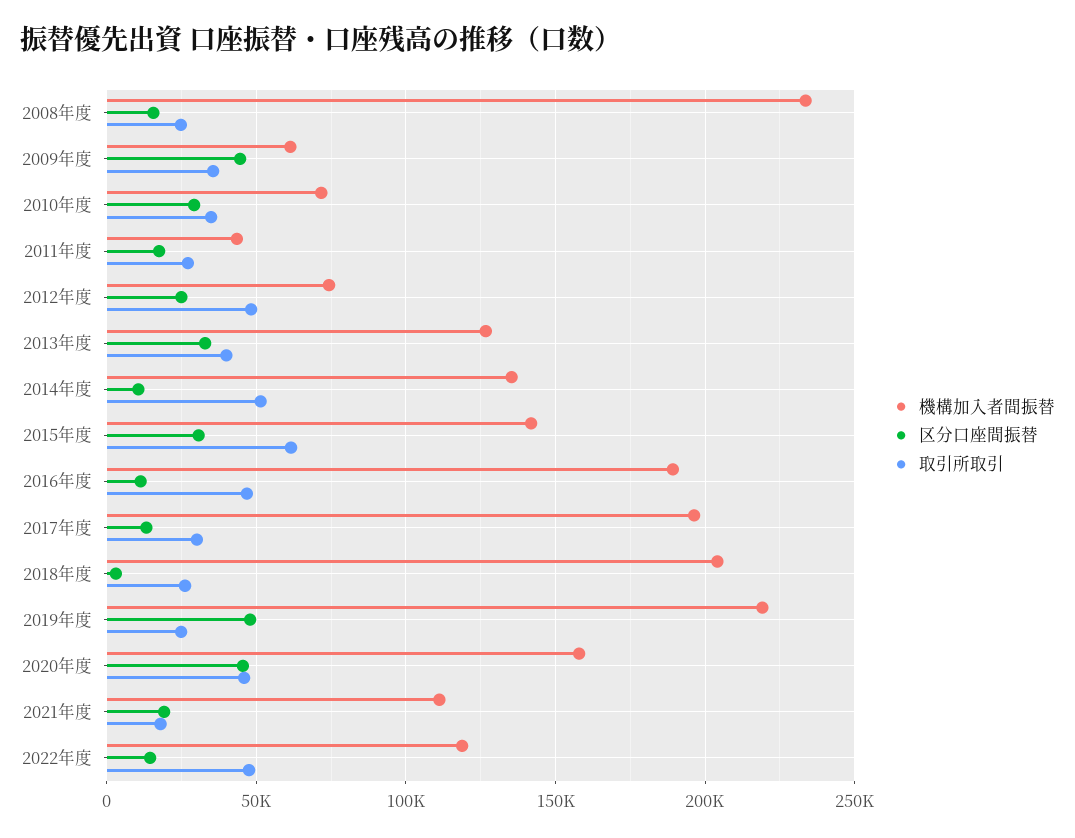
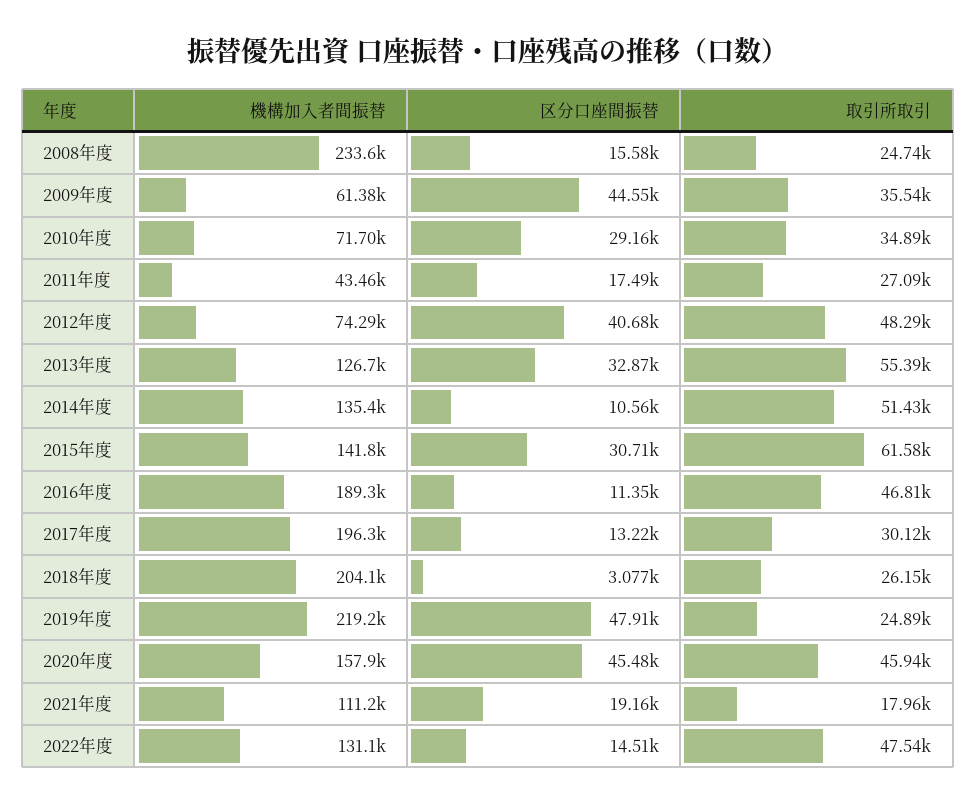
区分口座間振替, 2012年度: 25000 -> 40680
取引所取引, 2013年度: 40000 -> 55390
機構加入者間振替, 2022年度: 120000 -> 131100

